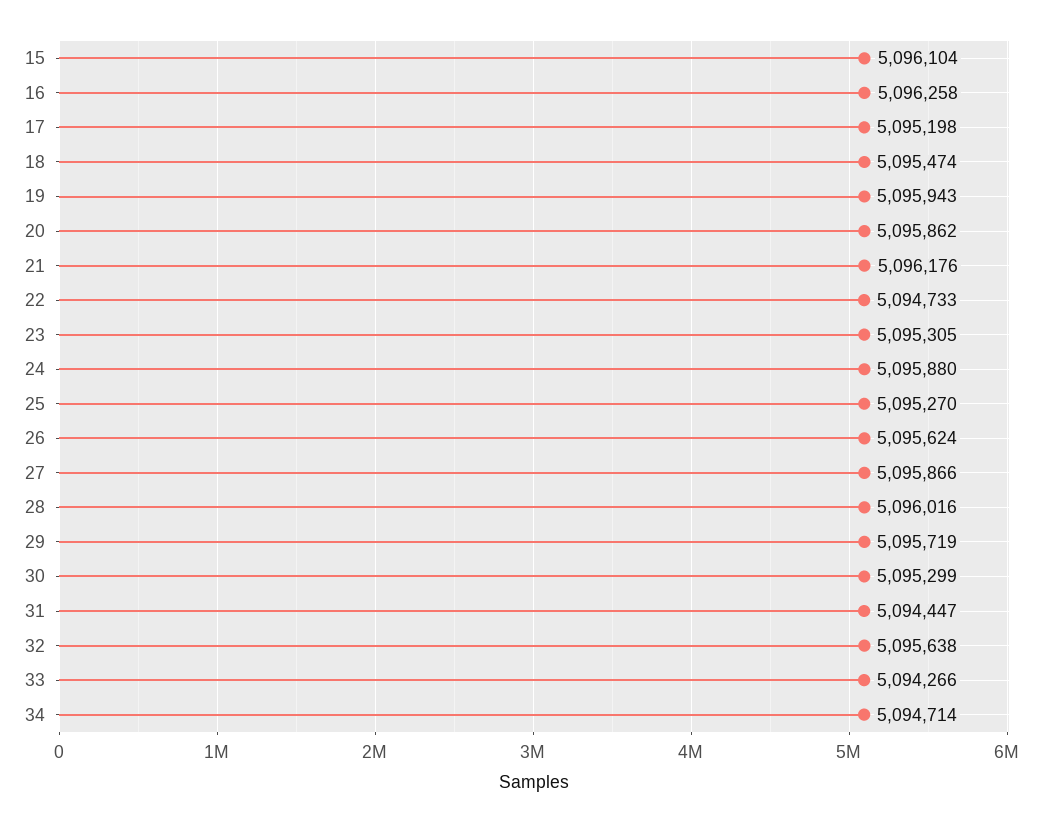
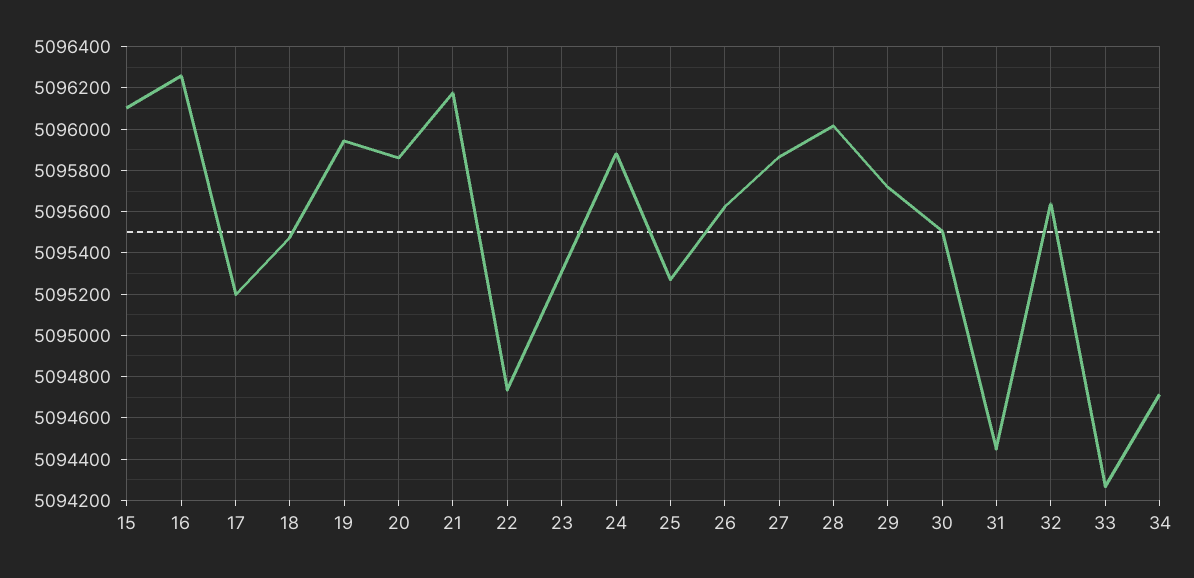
30: 5095299 -> 5095500

